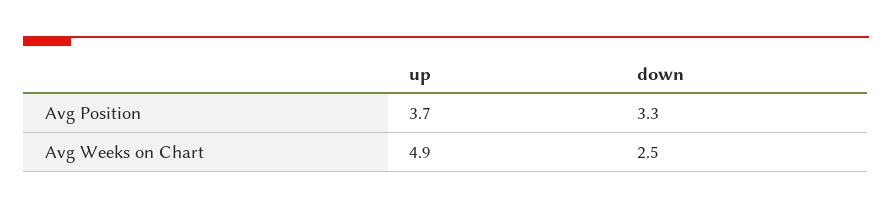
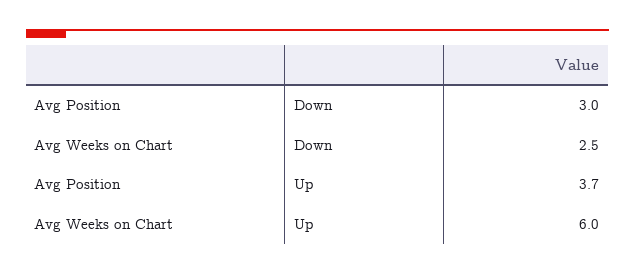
down, Avg Position: 3.3 -> 3
up, Avg Weeks on Chart: 4.9 -> 6

